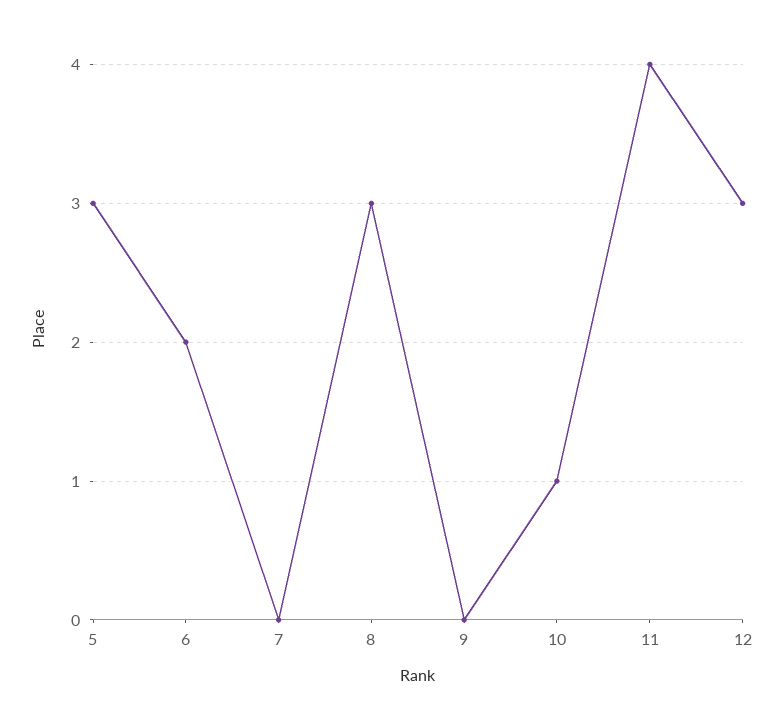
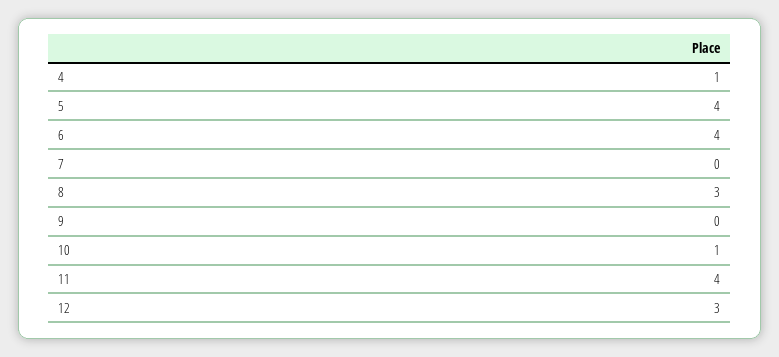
5: 3 -> 4
6: 2 -> 4
4: none -> 1

